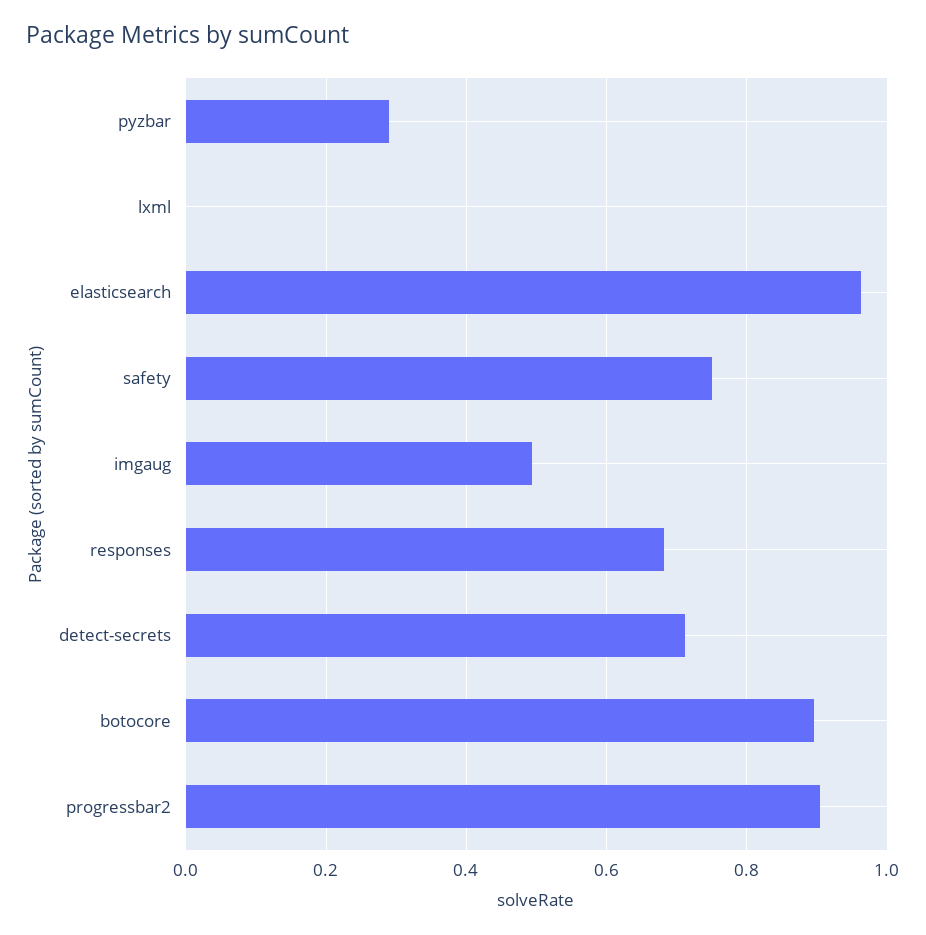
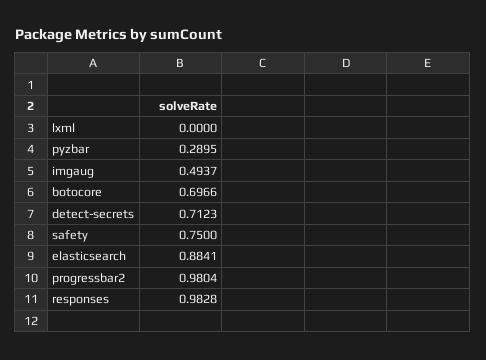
elasticsearch: 0.96 -> 0.8841
responses: 0.68 -> 0.9828
botocore: 0.9 -> 0.6966
progressbar2: 0.9 -> 0.9804

